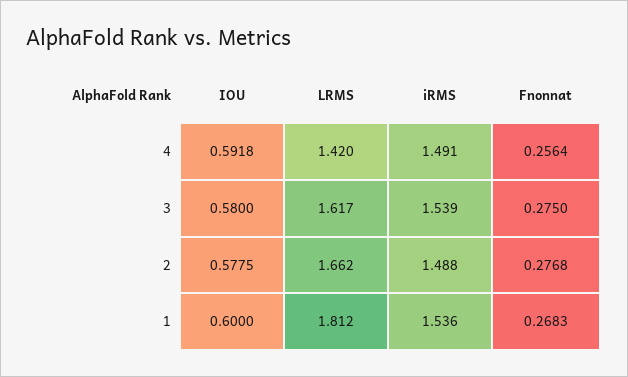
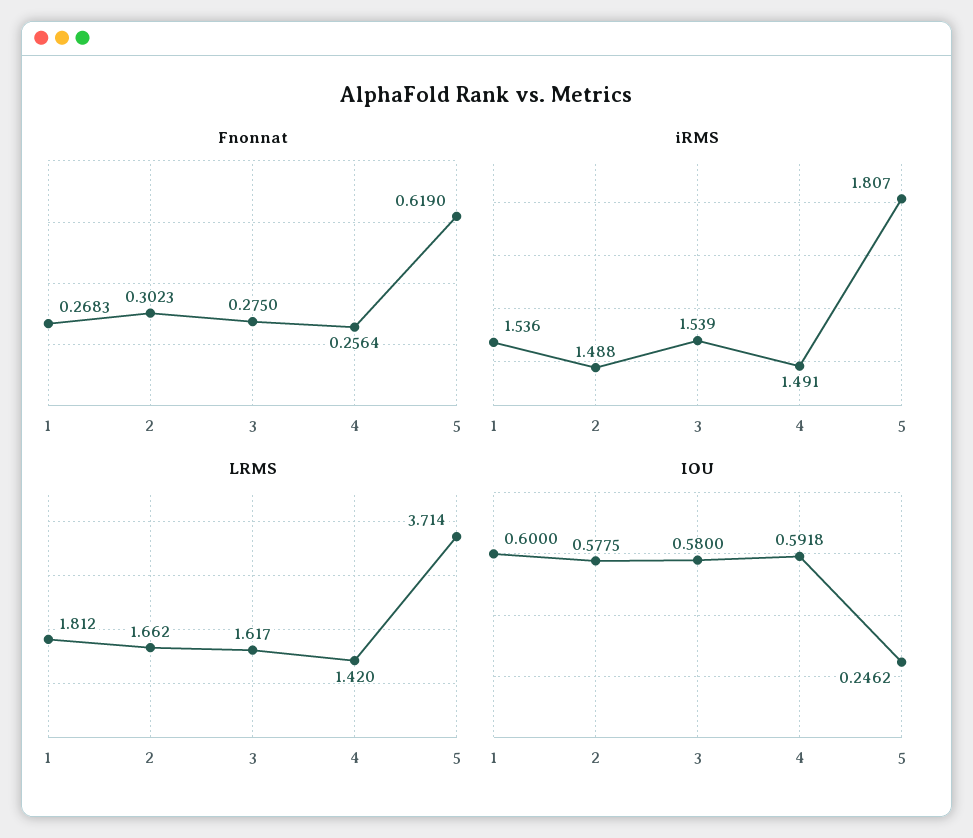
Fnonnat, 2: 0.2768 -> 0.3023
Fnonnat, 5: none -> 0.619
iRMS, 5: none -> 1.807
LRMS, 5: none -> 3.714
IOU, 5: none -> 0.2462

